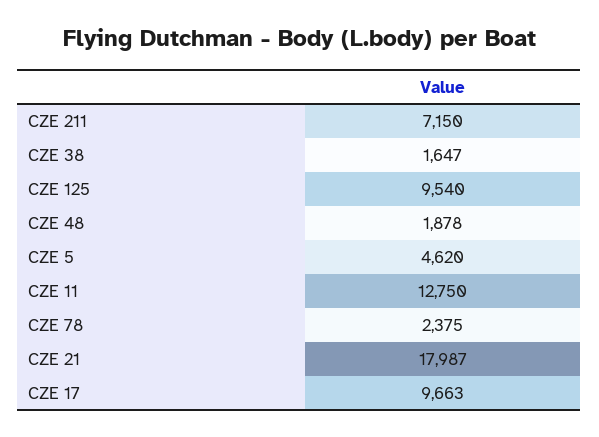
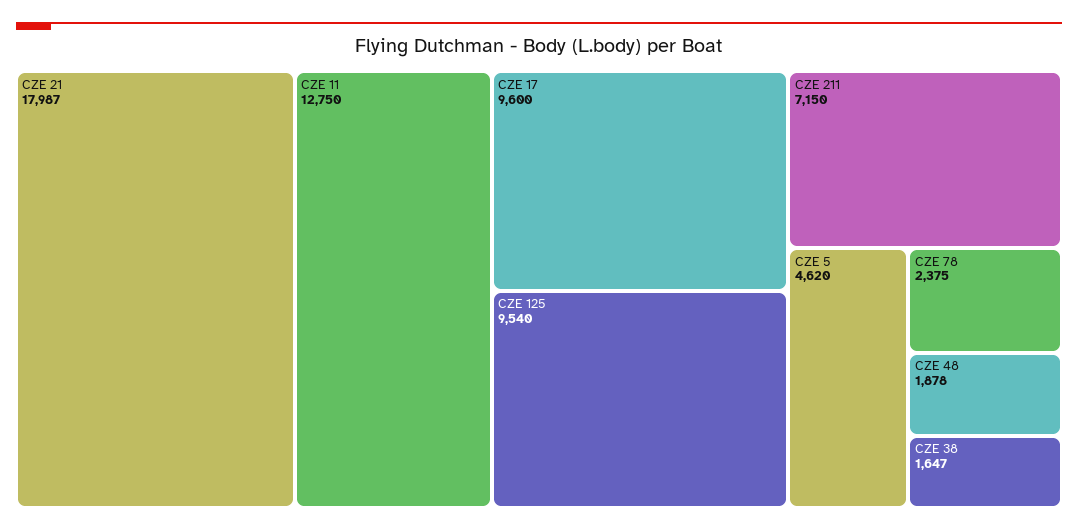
CZE 17: 9663 -> 9600

